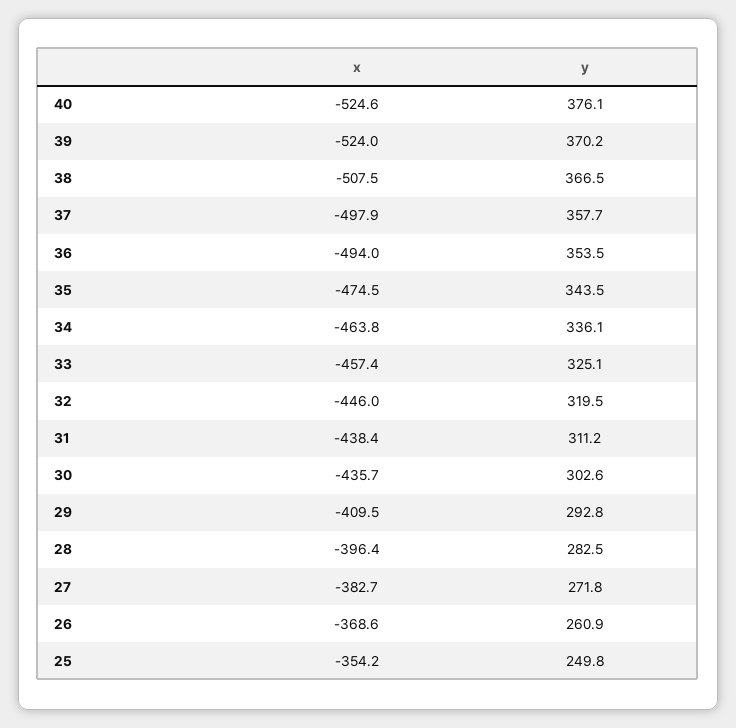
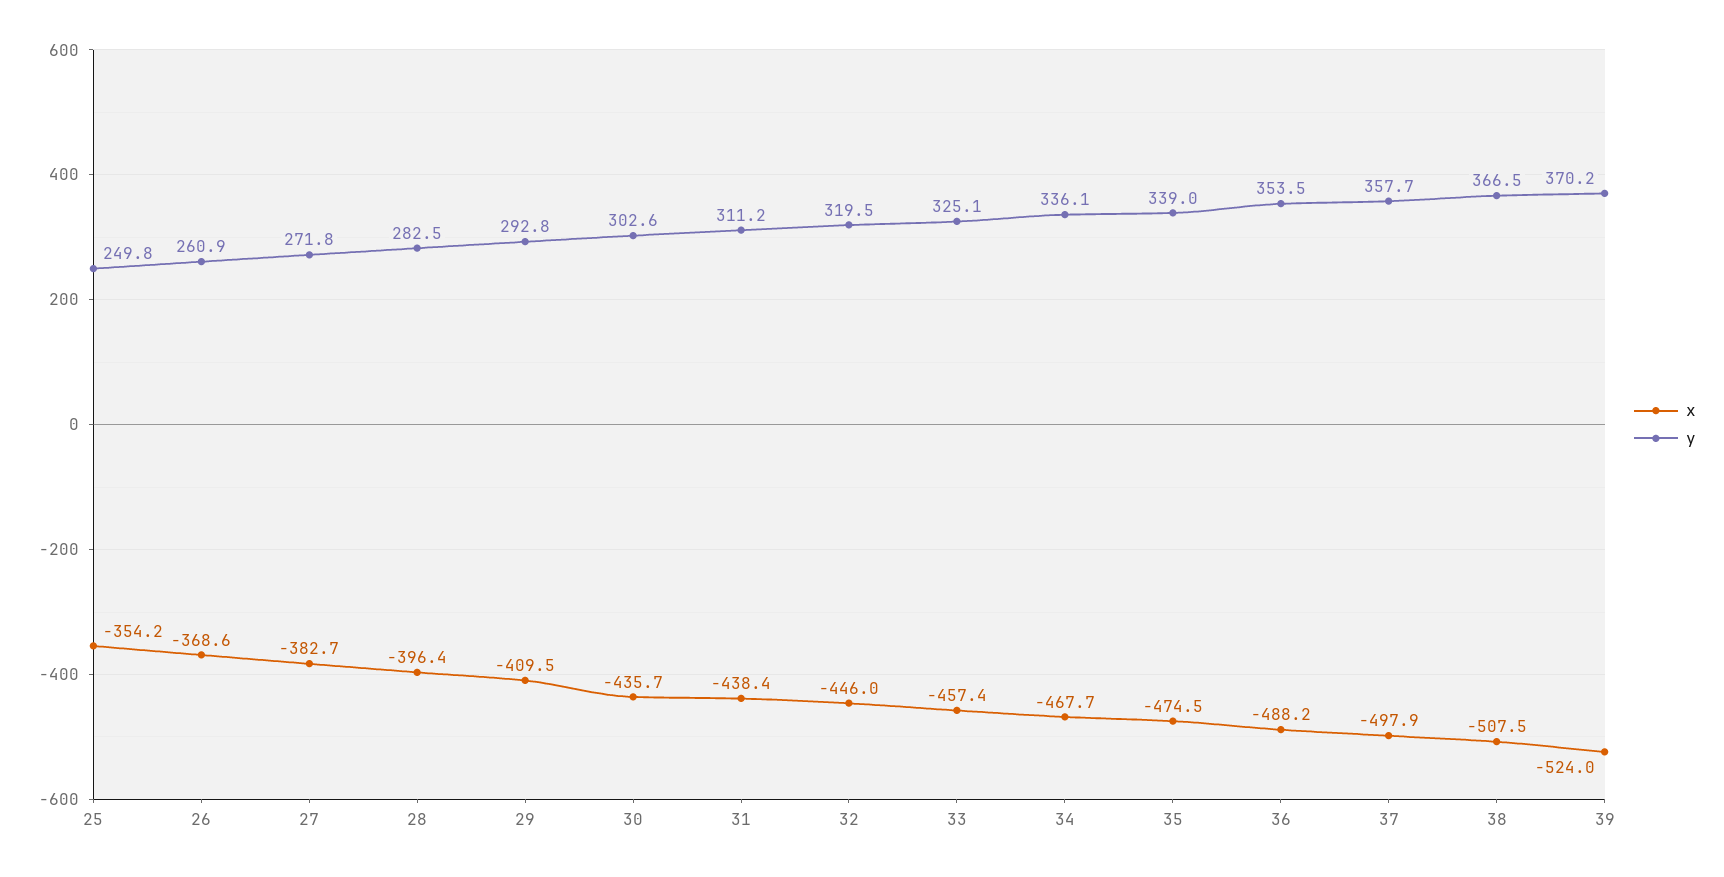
x, 40: -524.6 -> none
y, 40: 376.1 -> none
x, 36: -494 -> -488.2
y, 35: 343.5 -> 339
x, 34: -463.8 -> -467.7

